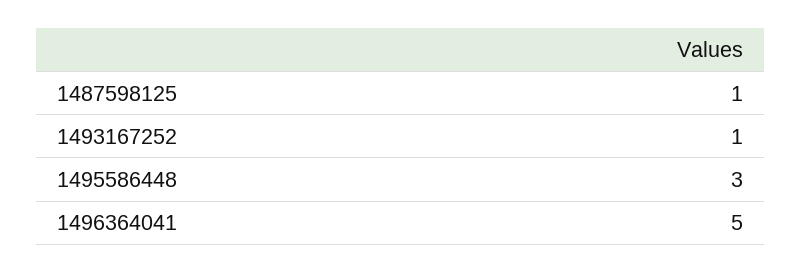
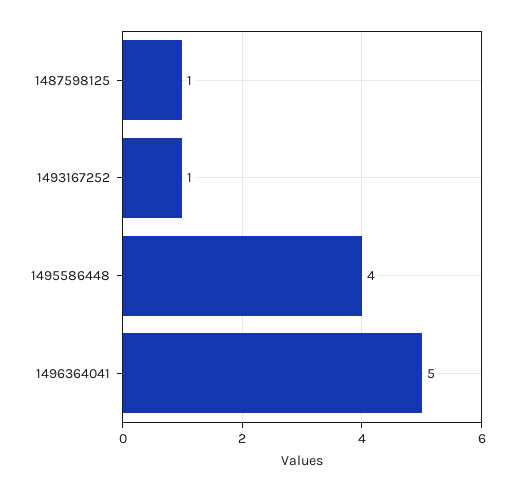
1495586448: 3 -> 4

